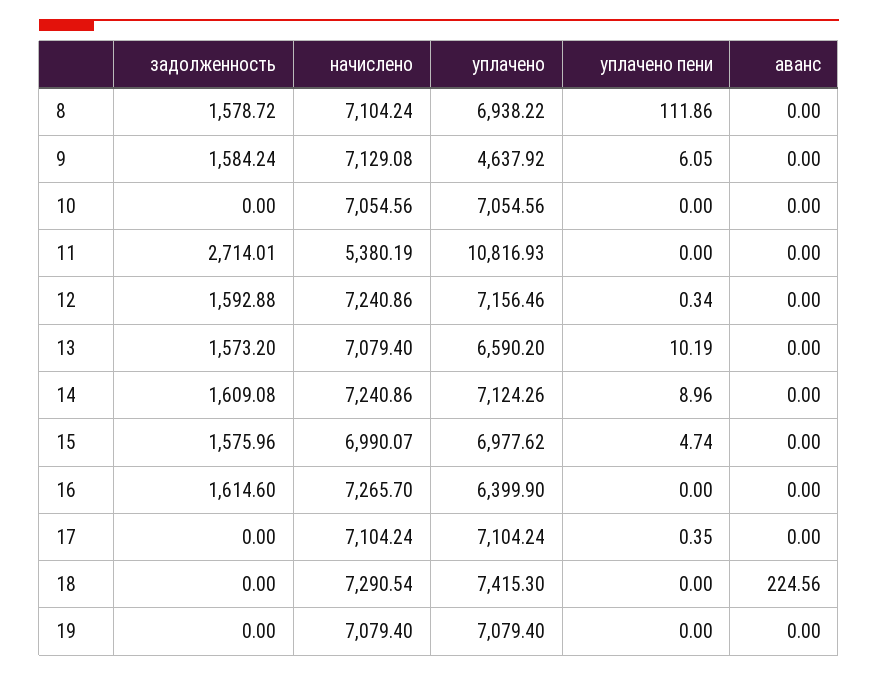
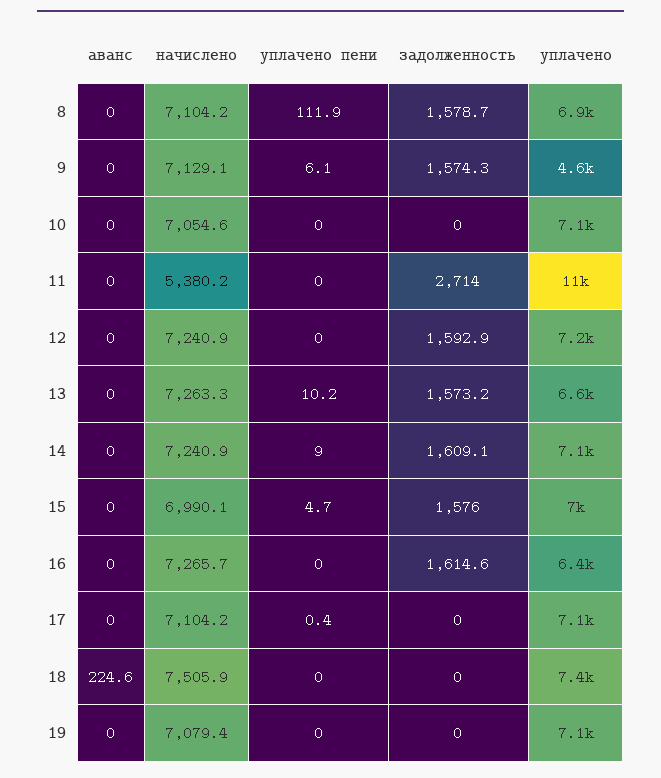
задолженность, 9: 1584.24 -> 1574.3
уплачено пени, 12: 0.34 -> 0
начислено, 13: 7079.4 -> 7263.3
начислено, 18: 7290.54 -> 7505.9

